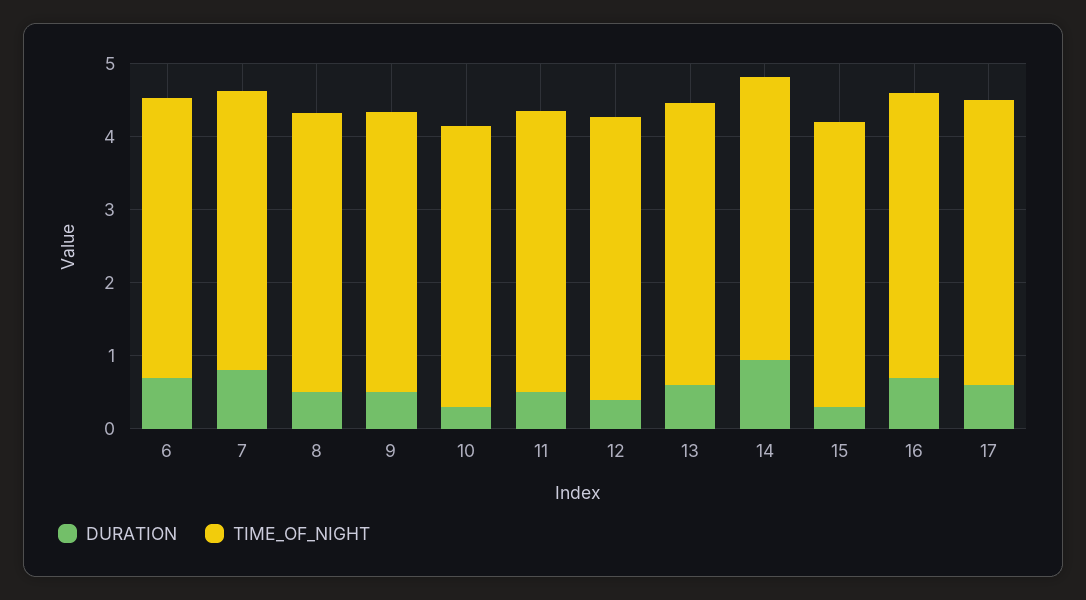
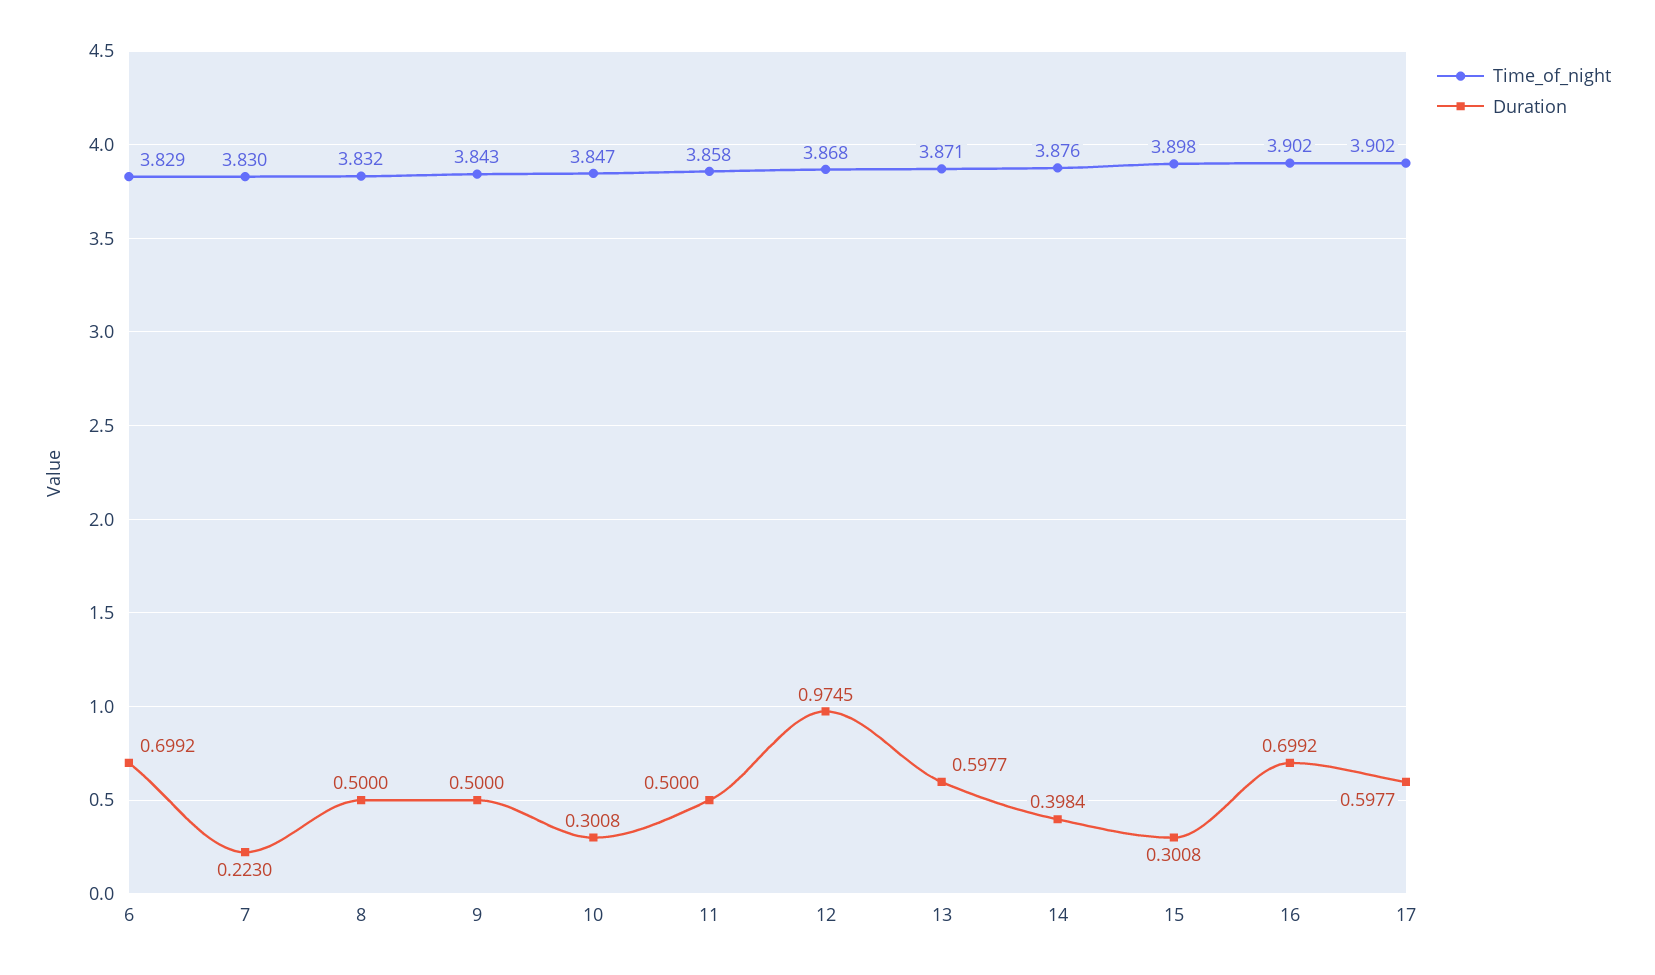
DURATION, 7: 0.8 -> 0.223
DURATION, 12: 0.4 -> 0.9745
DURATION, 14: 1 -> 0.3984

